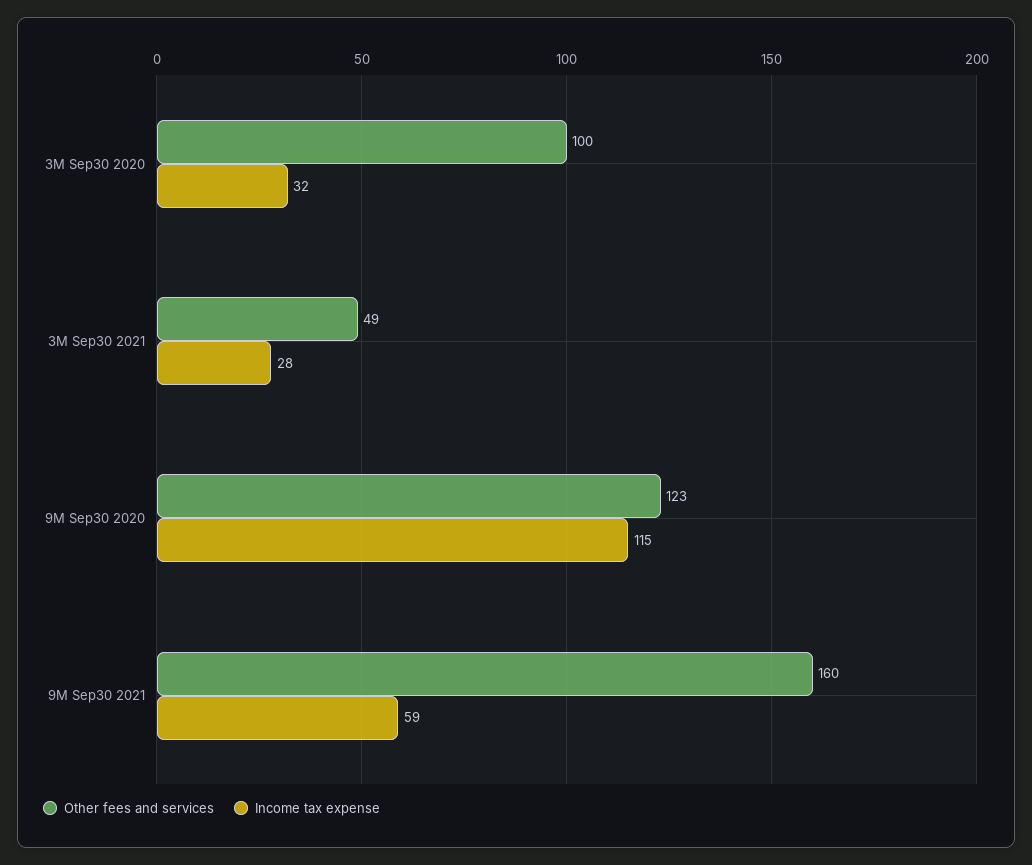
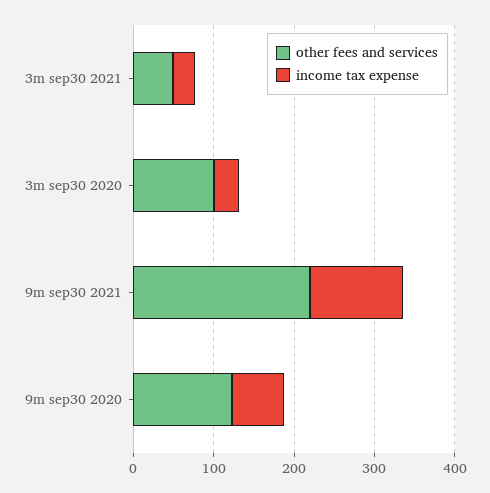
Income tax expense, 9M Sep30 2020: 115 -> 60
Other fees and services, 9M Sep30 2021: 160 -> 220
Income tax expense, 9M Sep30 2021: 59 -> 120

